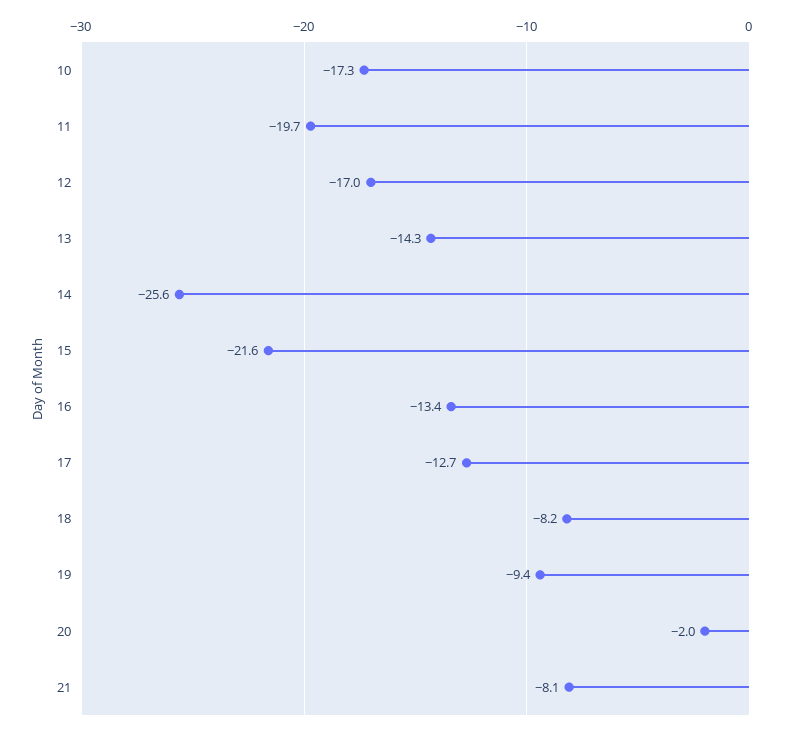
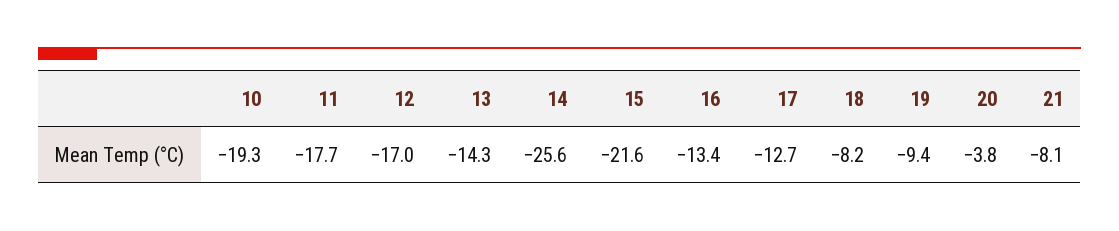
10: -17.3 -> -19.3
11: -19.7 -> -17.7
20: -2 -> -3.8

